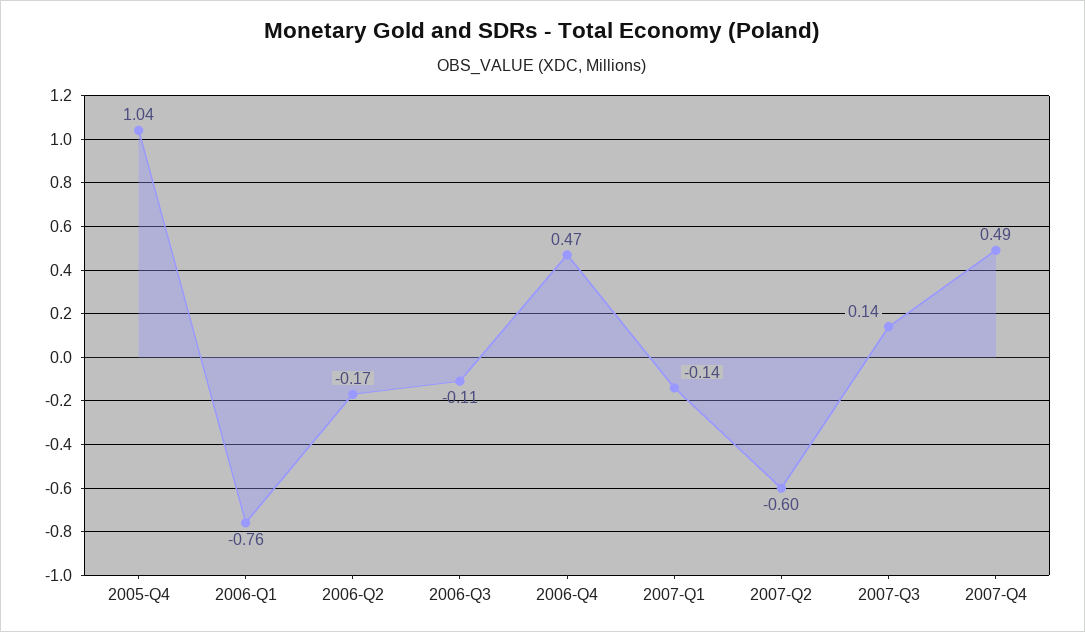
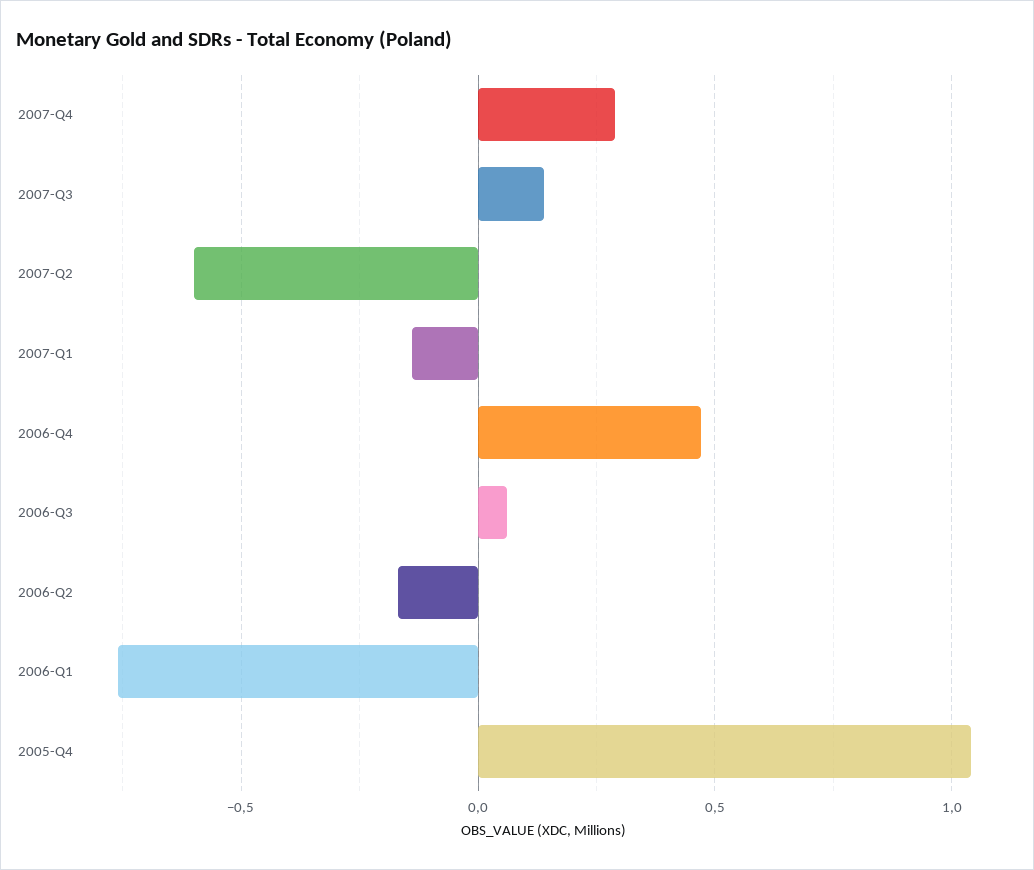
2006-Q3: -0.11 -> 0.05
2007-Q4: 0.49 -> 0.3

